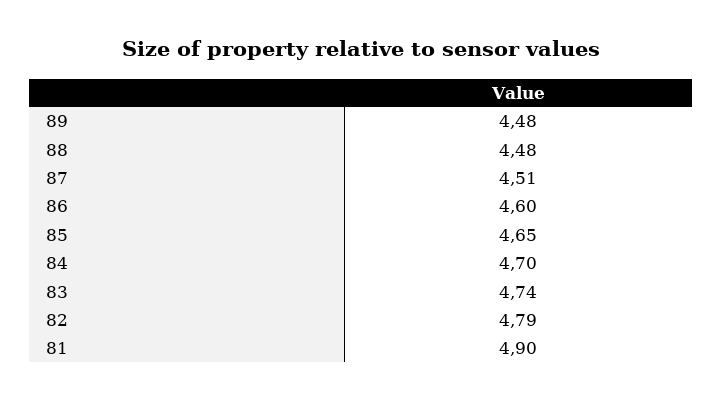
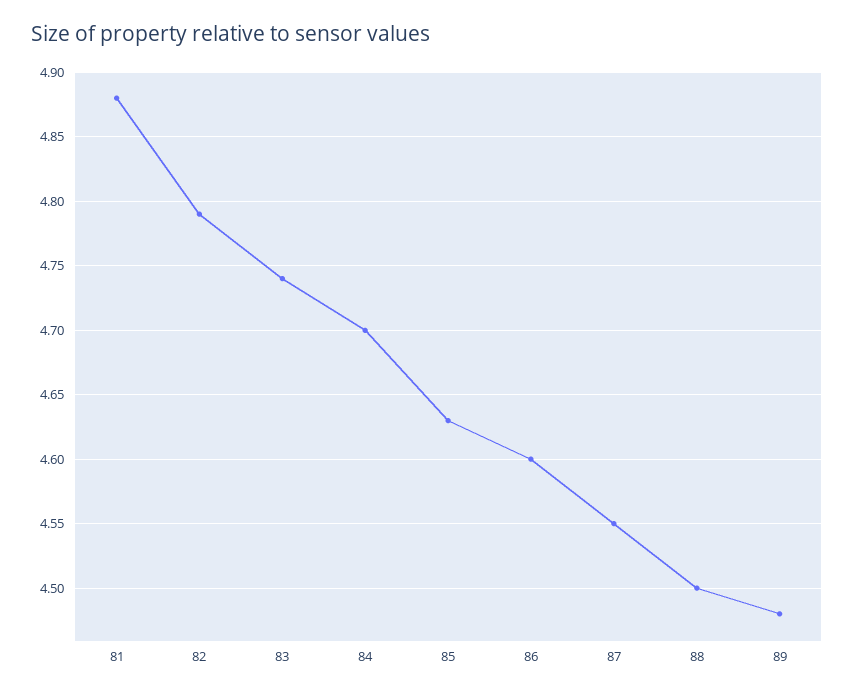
88: 4.48 -> 4.5
87: 4.51 -> 4.55
85: 4.65 -> 4.63
81: 4.9 -> 4.88

